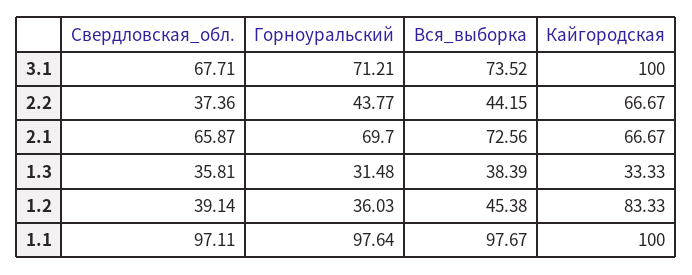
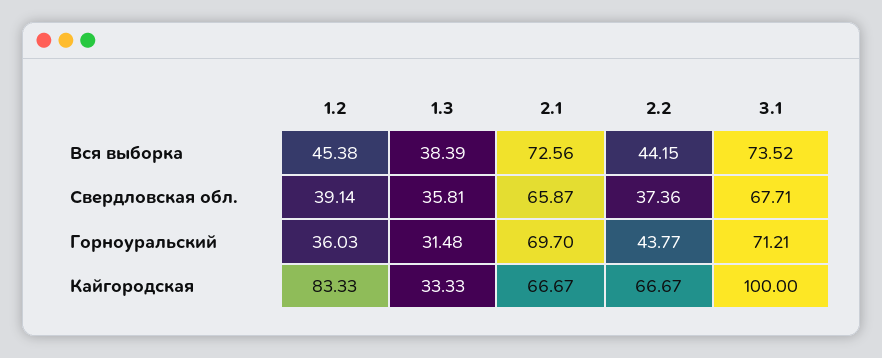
Свердловская_обл., 1.1: 97.11 -> none
Горноуральский, 1.1: 97.64 -> none
Вся_выборка, 1.1: 97.67 -> none
Кайгородская, 1.1: 100 -> none

